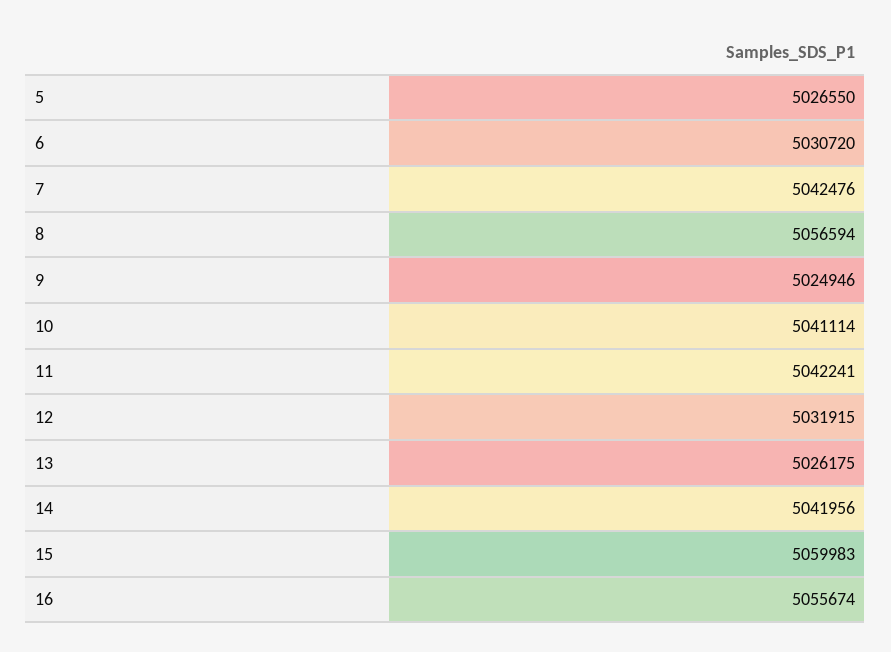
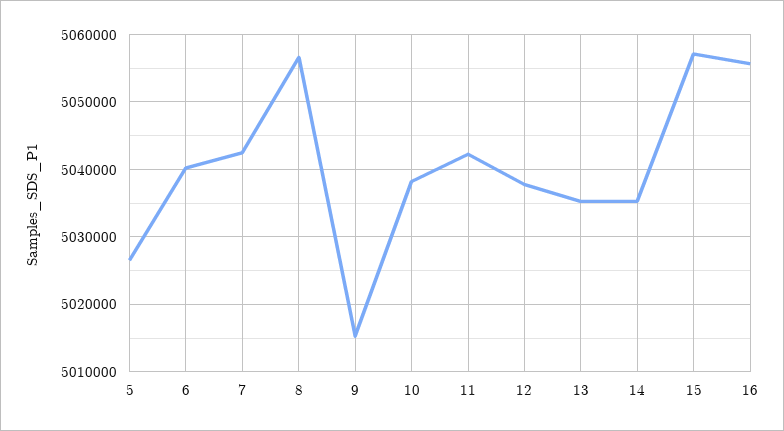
6: 5030720 -> 5040000
9: 5024946 -> 5015000
10: 5041114 -> 5038000
12: 5031915 -> 5038000
13: 5026175 -> 5035000
14: 5041956 -> 5035000
15: 5059983 -> 5057000

